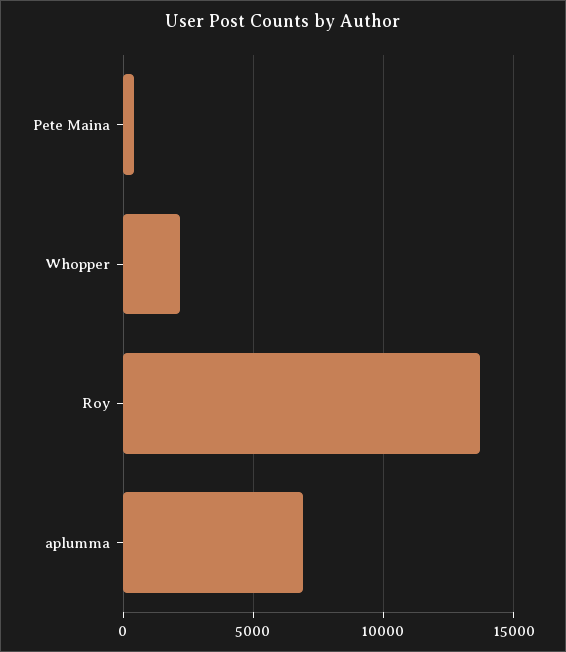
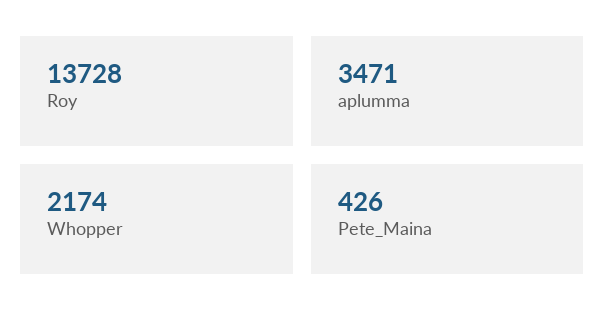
aplumma: 7000 -> 3471

